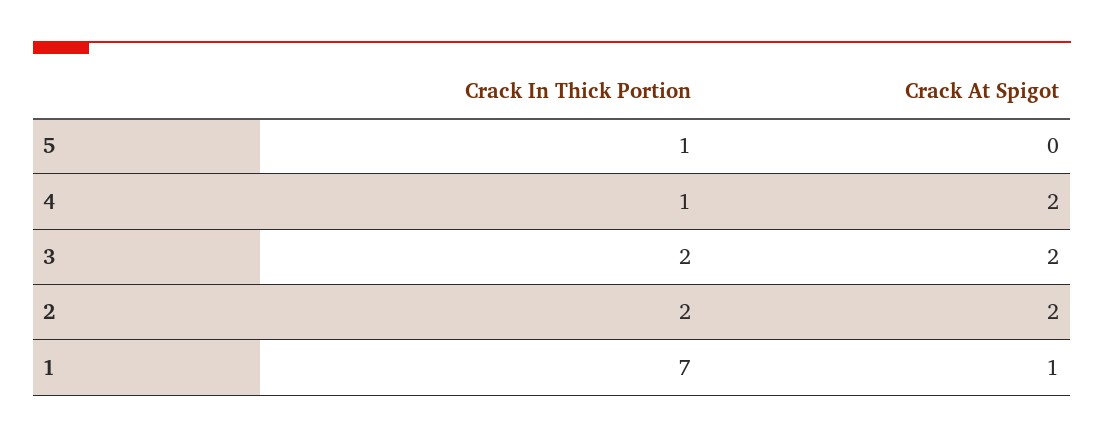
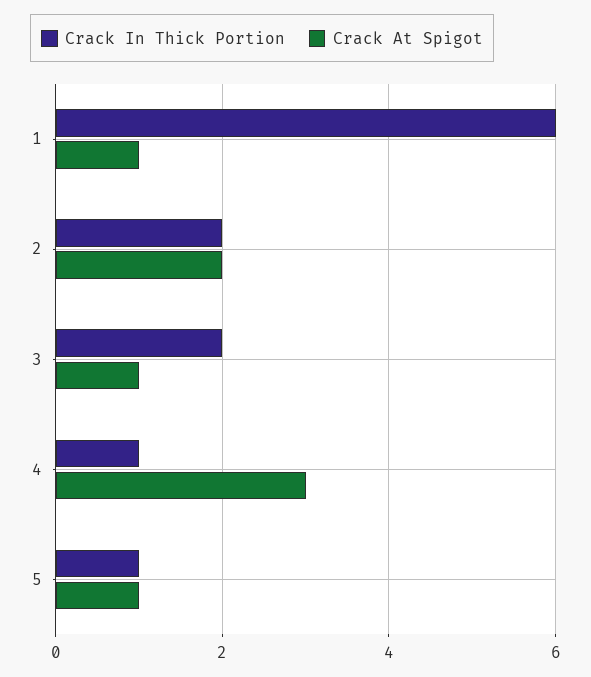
Crack At Spigot, 5: 0 -> 1
Crack At Spigot, 4: 2 -> 3
Crack At Spigot, 3: 2 -> 1
Crack In Thick Portion, 1: 7 -> 6

